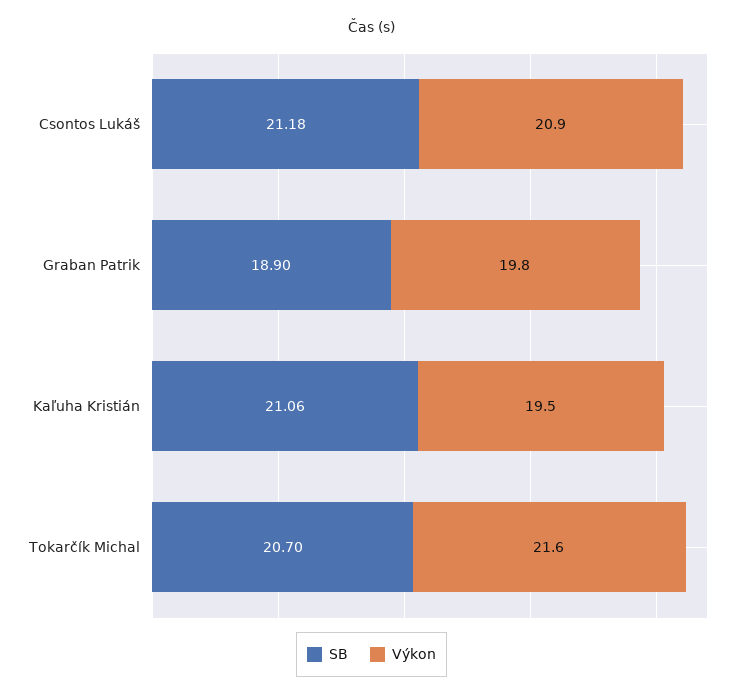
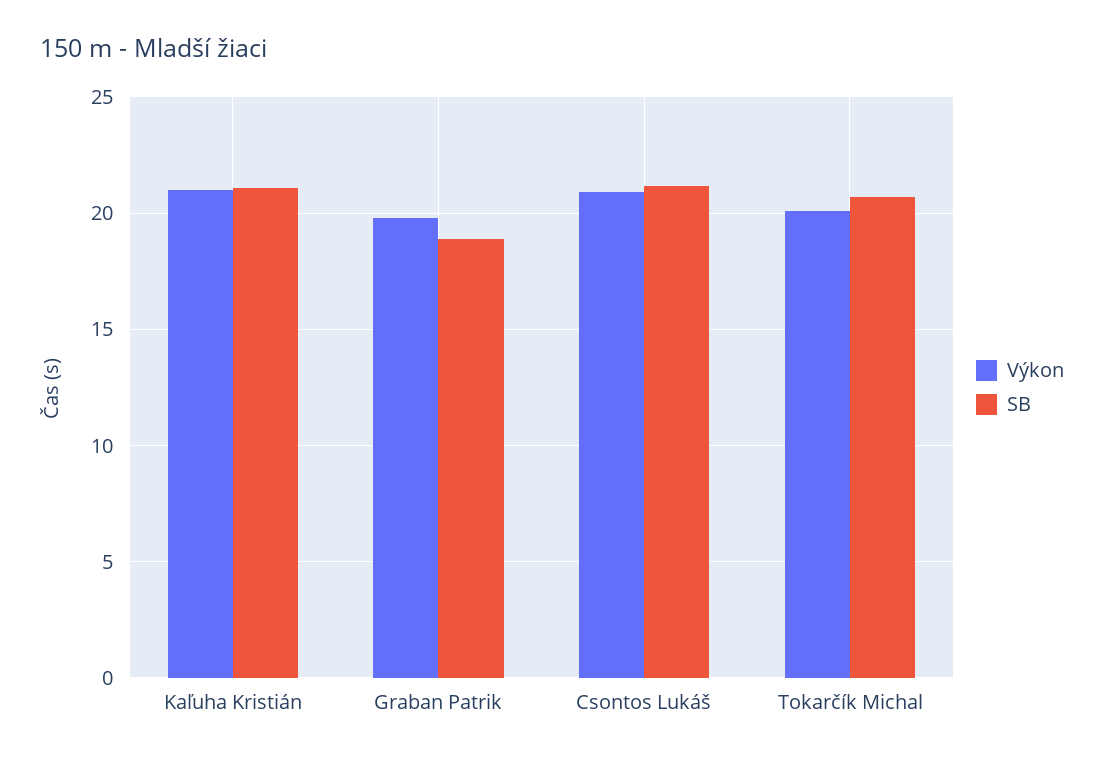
Výkon, Kaľuha Kristián: 19.5 -> 21
Výkon, Tokarčík Michal: 21.6 -> 20

